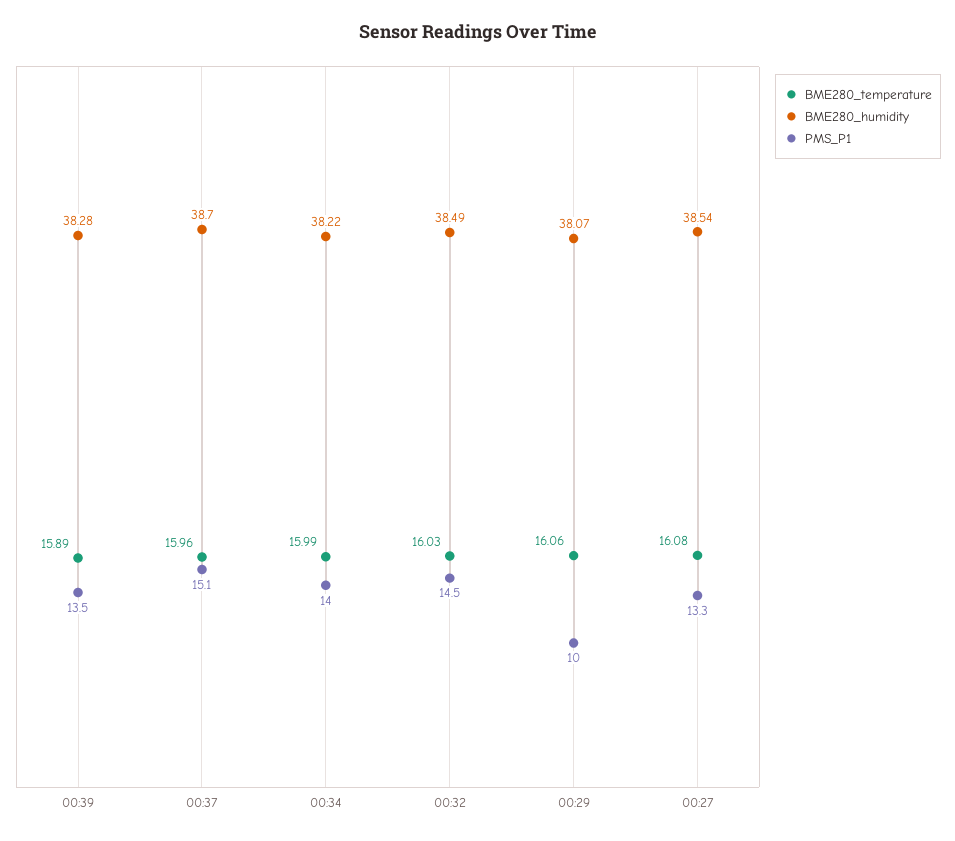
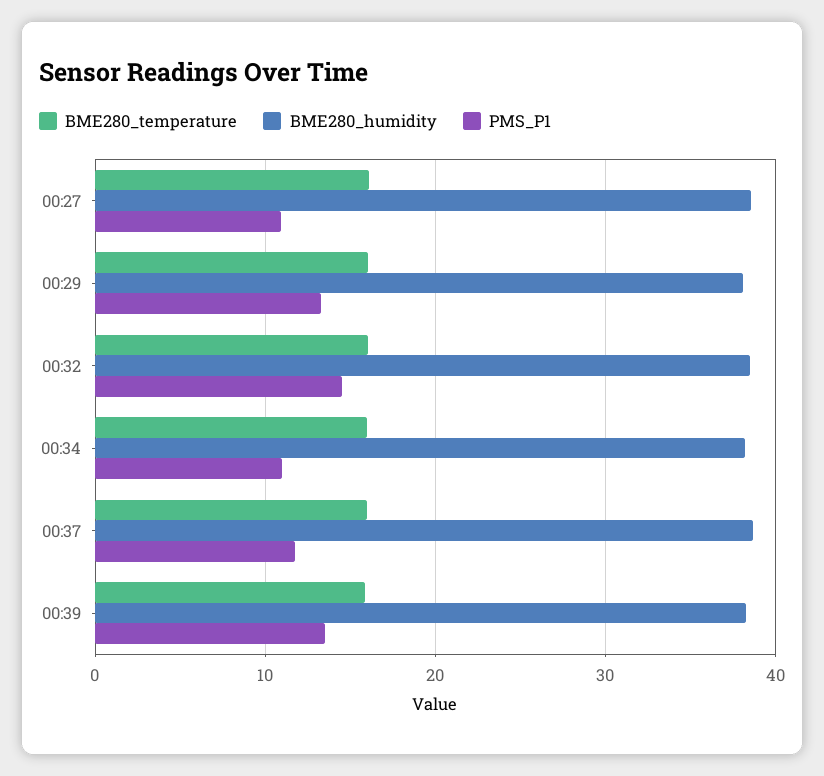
PMS_P1, 00:37: 15.1 -> 12
PMS_P1, 00:34: 14 -> 11
PMS_P1, 00:29: 10 -> 13
PMS_P1, 00:27: 13.3 -> 11

